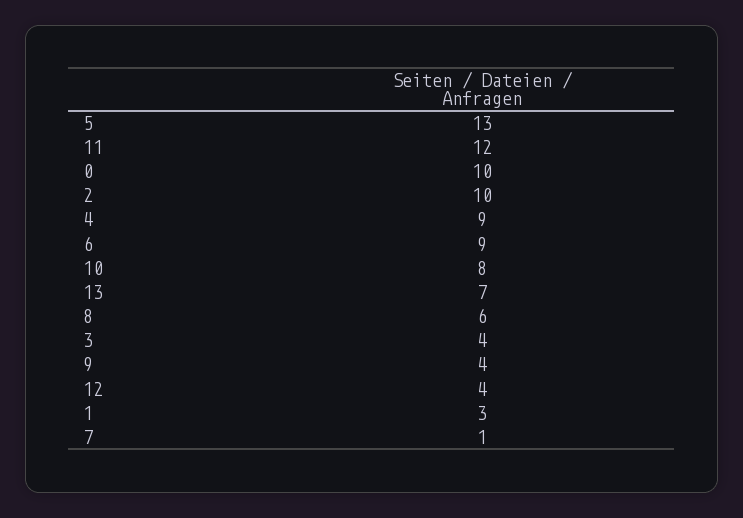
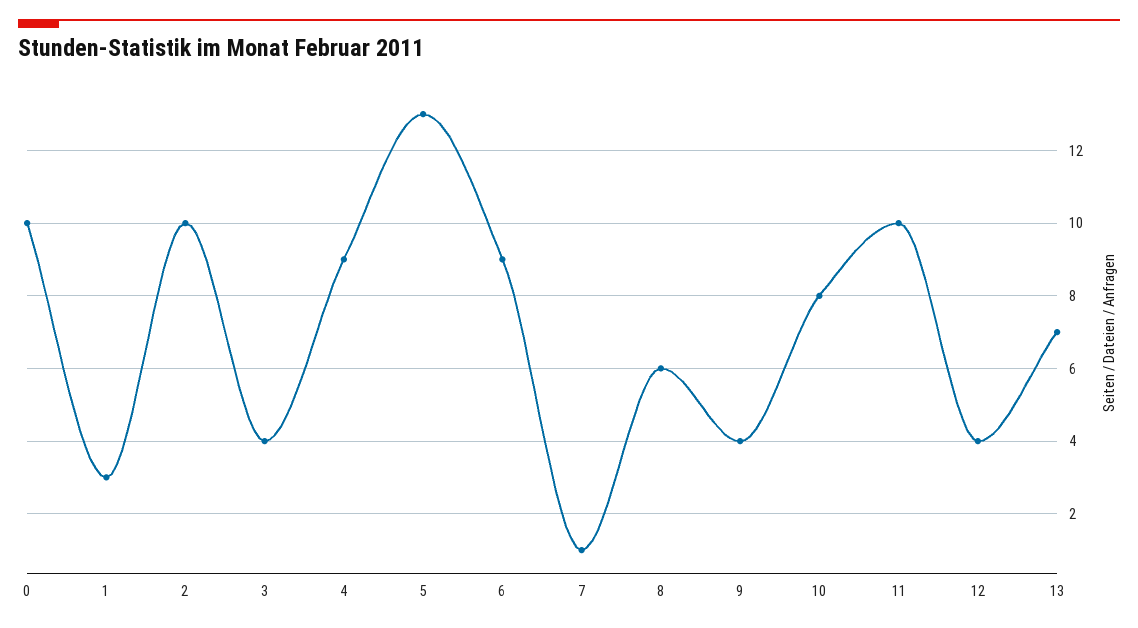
11: 12 -> 10

